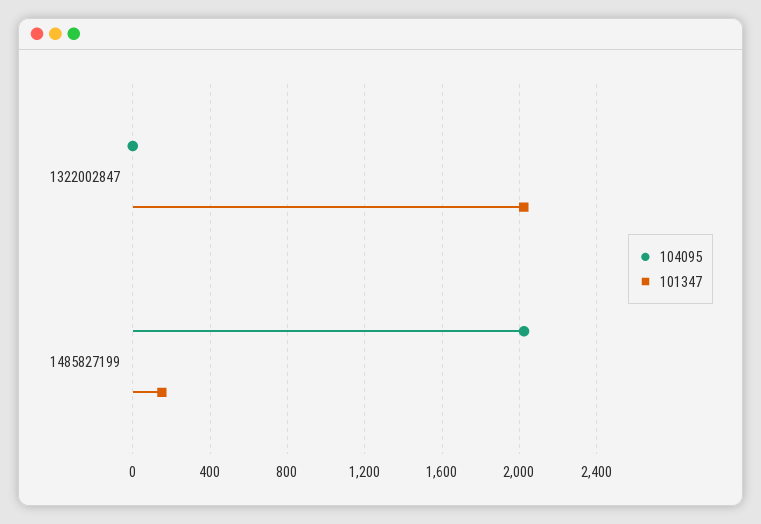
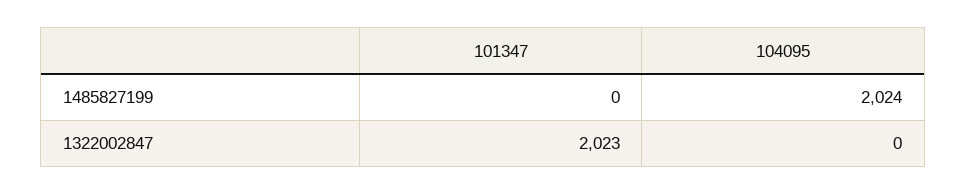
101347, 1485827199: 150 -> 0

